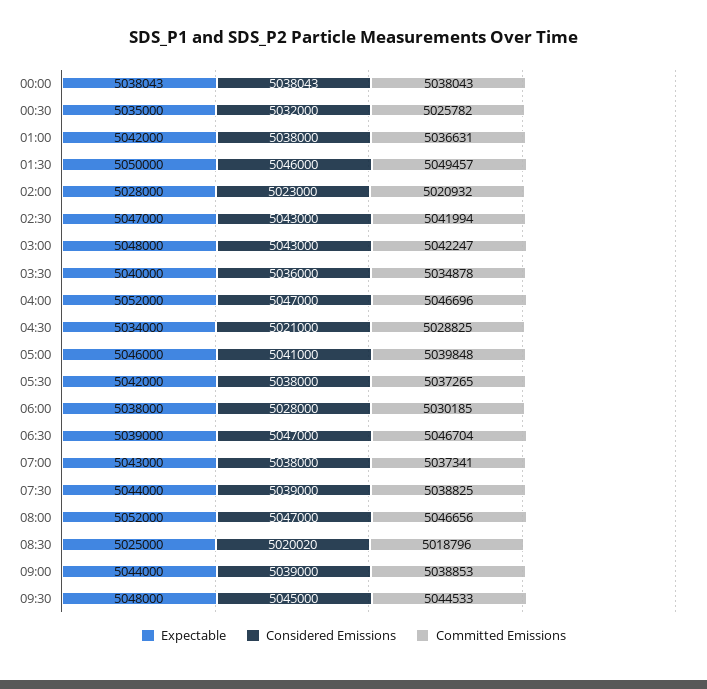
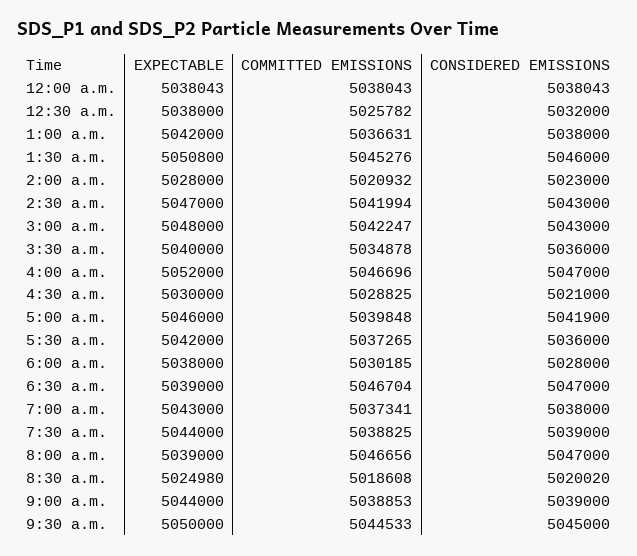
Expectable, 00:30: 5035000 -> 5038000
Expectable, 01:30: 5050000 -> 5050800
Committed Emissions, 01:30: 5049457 -> 5045276
Expectable, 04:30: 5034000 -> 5030000
Considered Emissions, 05:00: 5041000 -> 5041900
Considered Emissions, 05:30: 5038000 -> 5036000
Expectable, 08:00: 5052000 -> 5039000
Expectable, 08:30: 5025000 -> 5024980
Committed Emissions, 08:30: 5018796 -> 5018608
Expectable, 09:30: 5048000 -> 5050000

